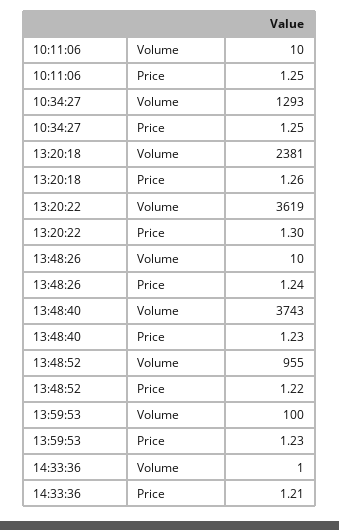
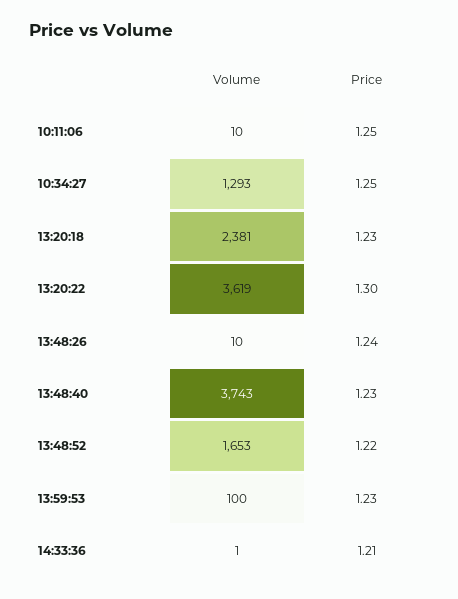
13:20:18, Price: 1.26 -> 1.23
13:48:52, Volume: 955 -> 1653

